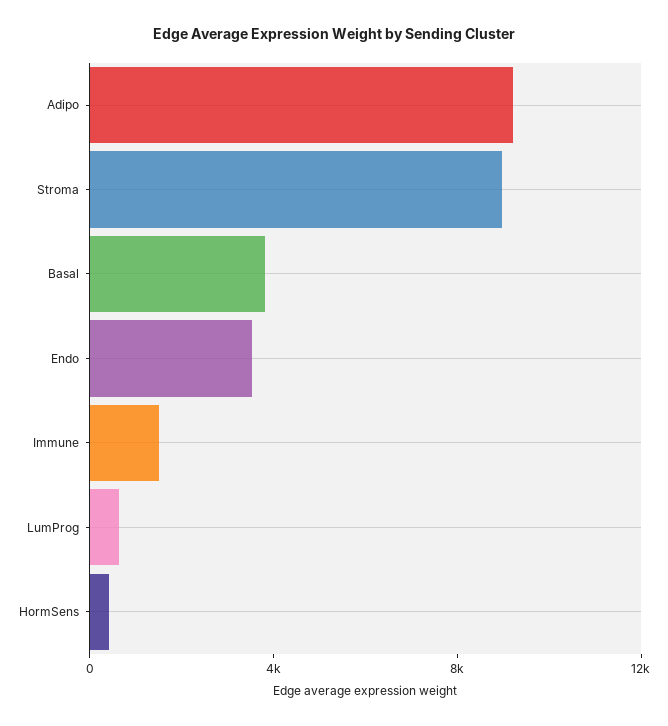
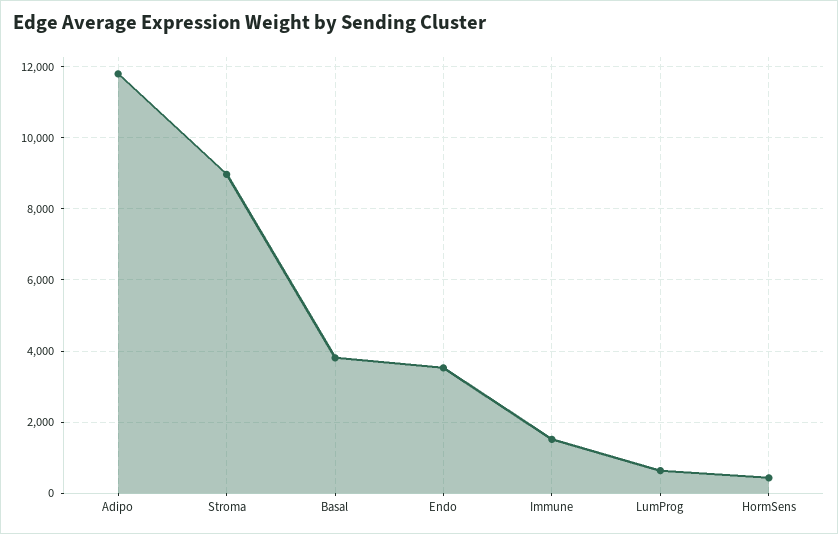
Adipo: 9000 -> 11800

